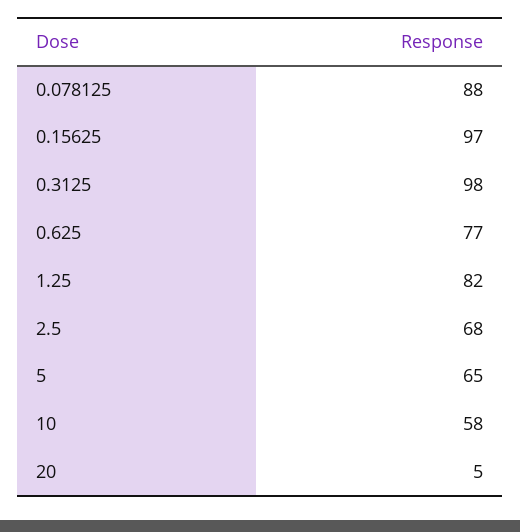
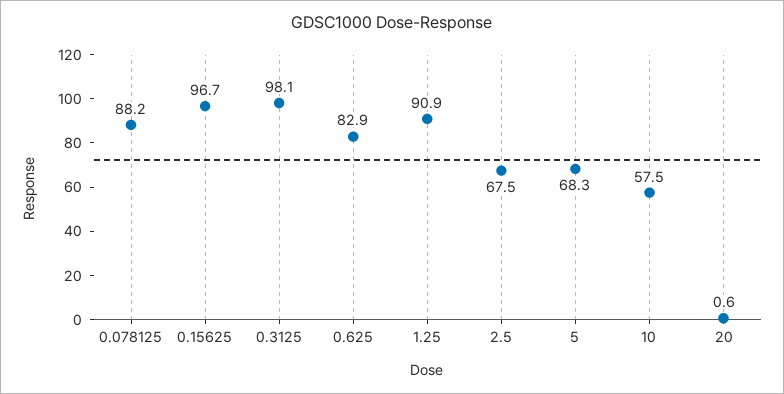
0.625: 77 -> 82.9
1.25: 82 -> 90.9
5: 65 -> 68.3
20: 5 -> 0.6

